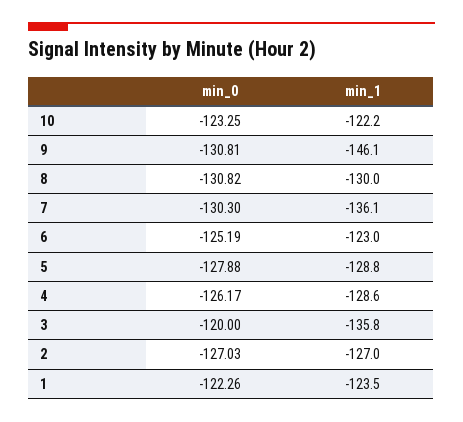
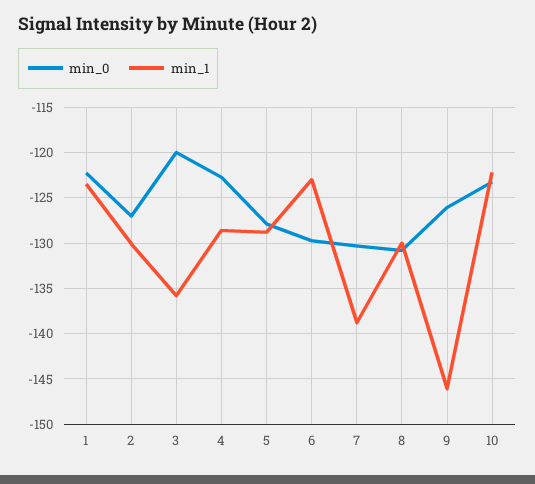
min_0, 9: -130.81 -> -126
min_1, 7: -136.1 -> -139
min_0, 6: -125.19 -> -130
min_0, 4: -126.17 -> -123
min_1, 2: -127 -> -130

